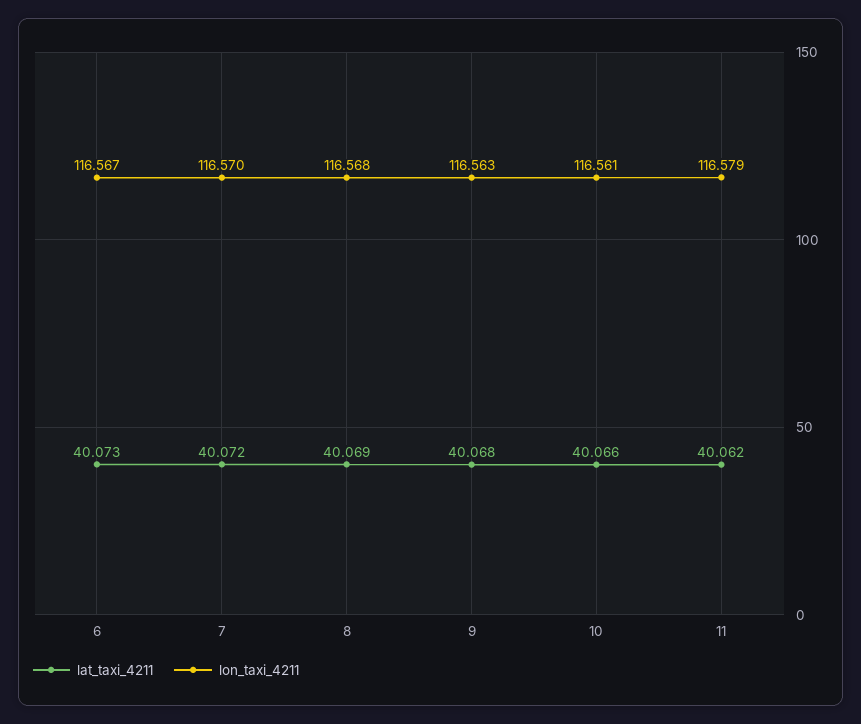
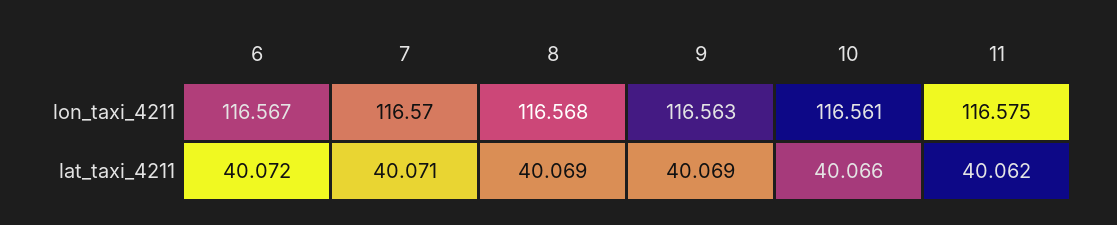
lat_taxi_4211, 6: 40.073 -> 40.072
lat_taxi_4211, 7: 40.072 -> 40.071
lat_taxi_4211, 9: 40.068 -> 40.069
lon_taxi_4211, 11: 116.579 -> 116.575

